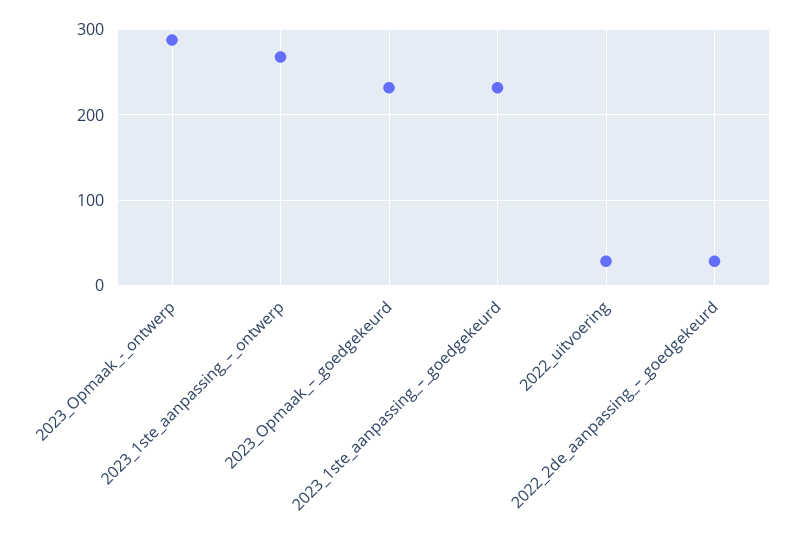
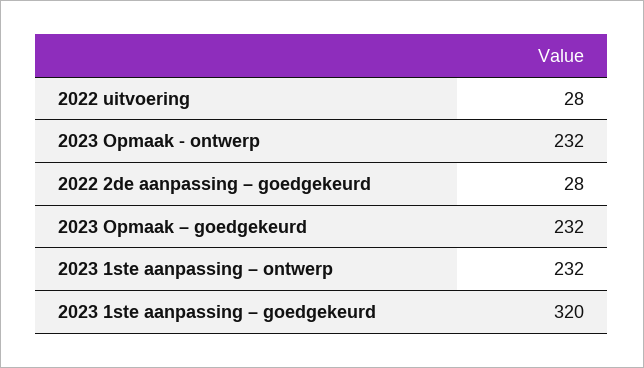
2023_Opmaak_-_ontwerp: 290 -> 232
2023_1ste_aanpassing_–_ontwerp: 270 -> 232
2023_1ste_aanpassing_–_goedgekeurd: 230 -> 320

